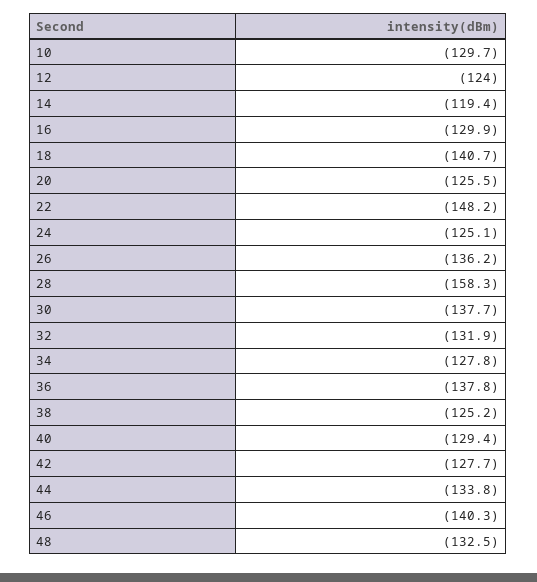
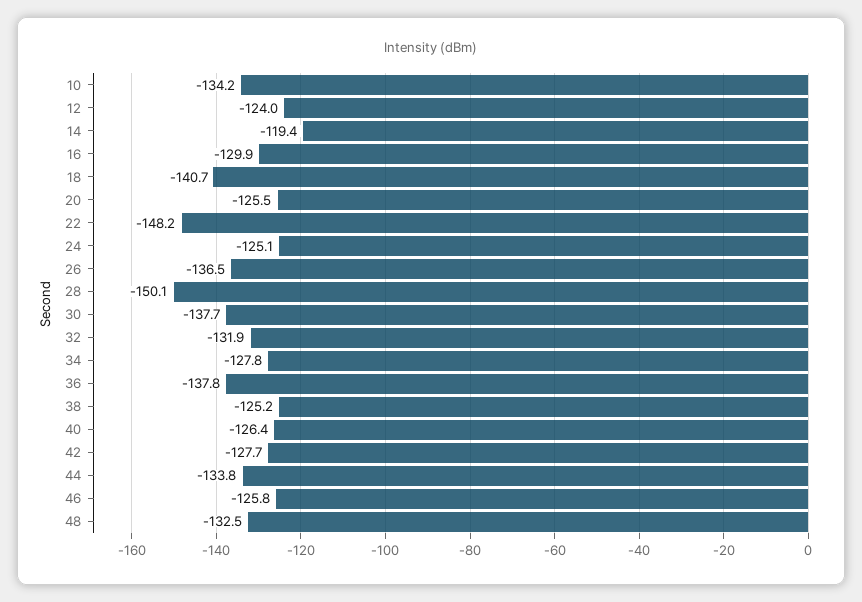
10: -129.7 -> -134.2
26: -136.2 -> -136.5
28: -158.3 -> -150.1
40: -129.4 -> -126.4
46: -140.3 -> -125.8

